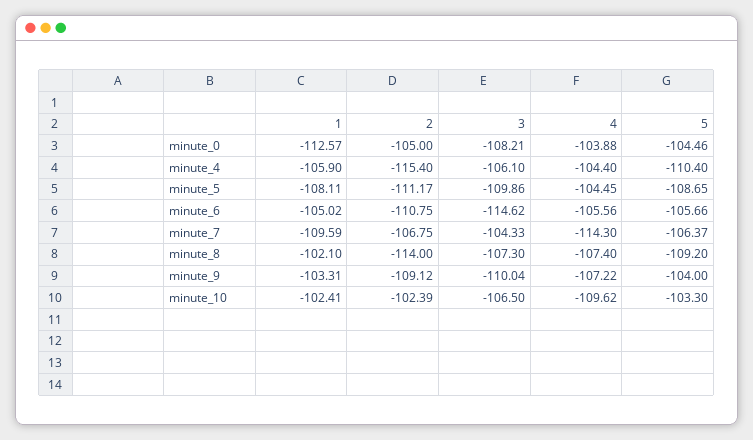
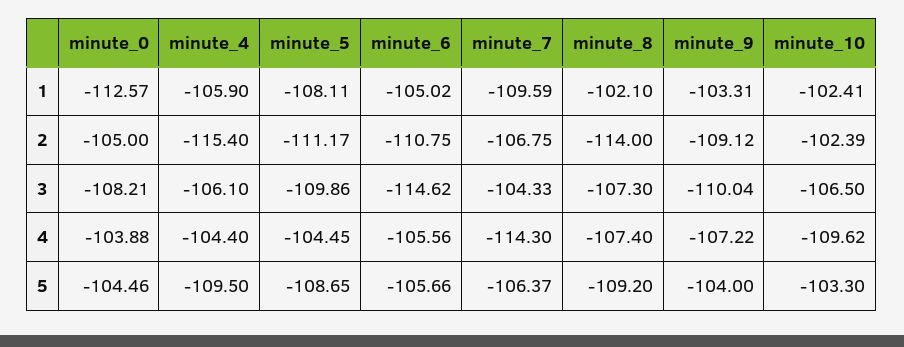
5, minute_4: -110.4 -> -109.5

